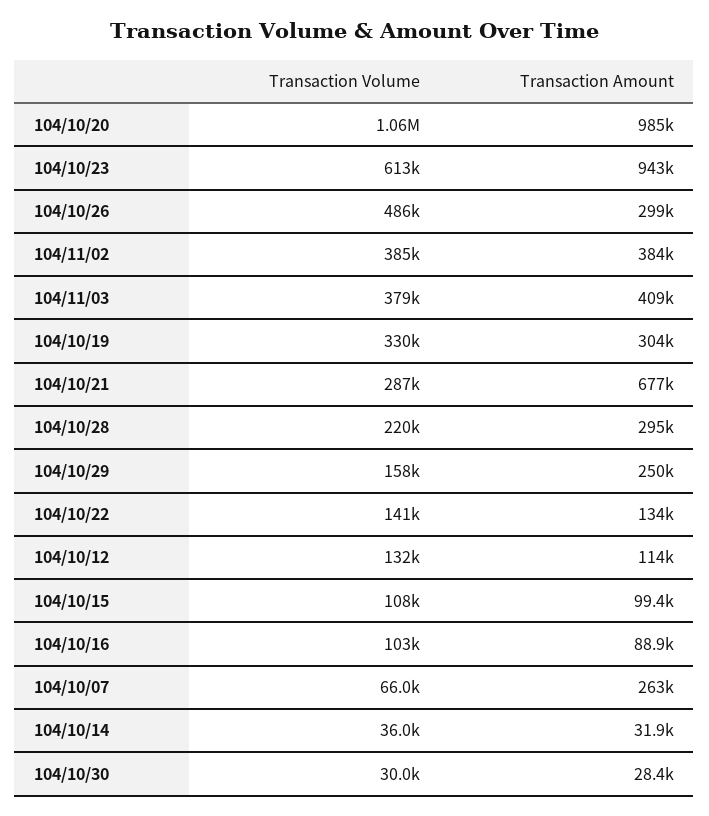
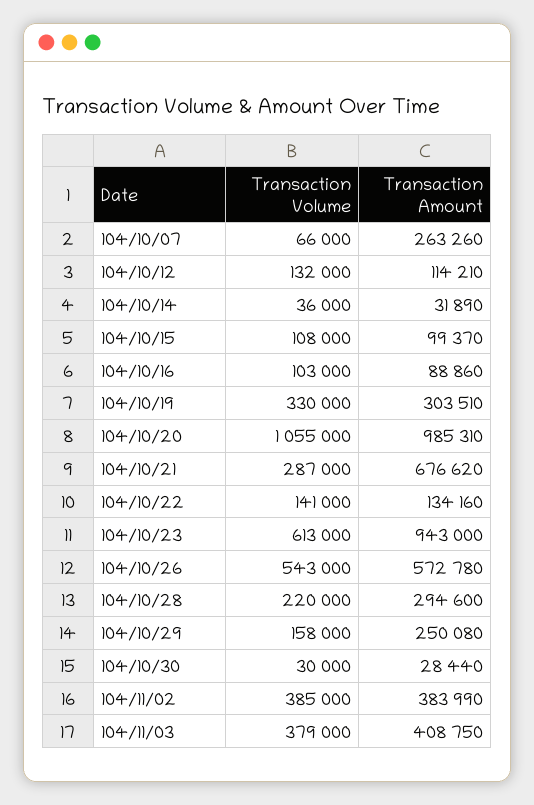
Transaction Volume, 104/10/26: 486000 -> 543000
Transaction Amount, 104/10/26: 299000 -> 572780

